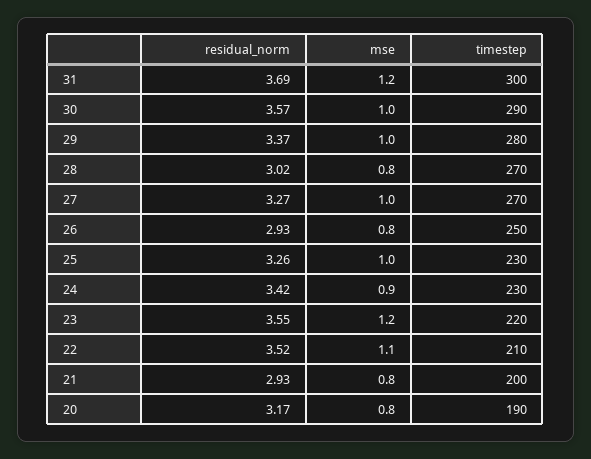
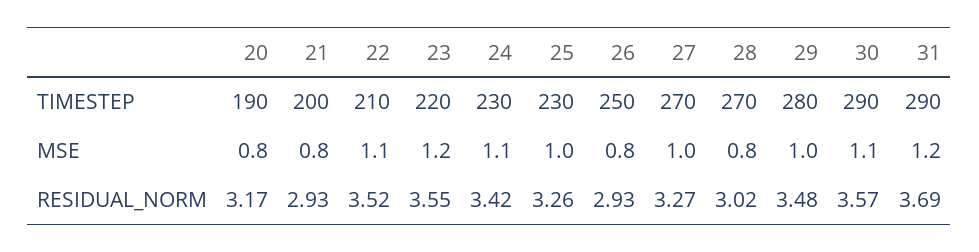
timestep, 31: 300 -> 290
mse, 30: 1 -> 1.1
residual_norm, 29: 3.37 -> 3.48
mse, 24: 0.9 -> 1.1

